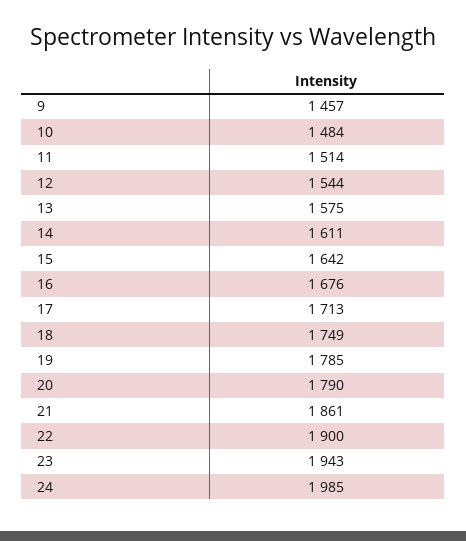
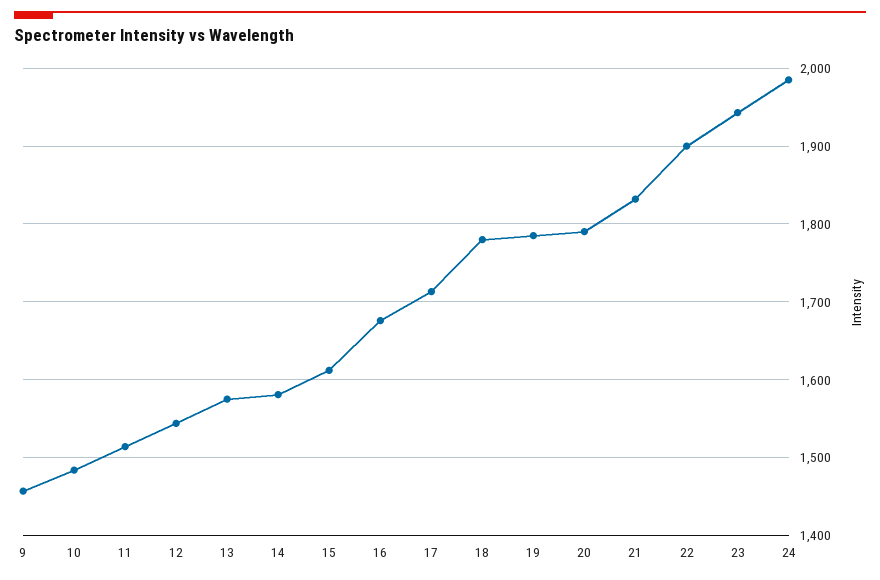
14: 1611 -> 1580
15: 1642 -> 1610
18: 1749 -> 1780
21: 1861 -> 1830

